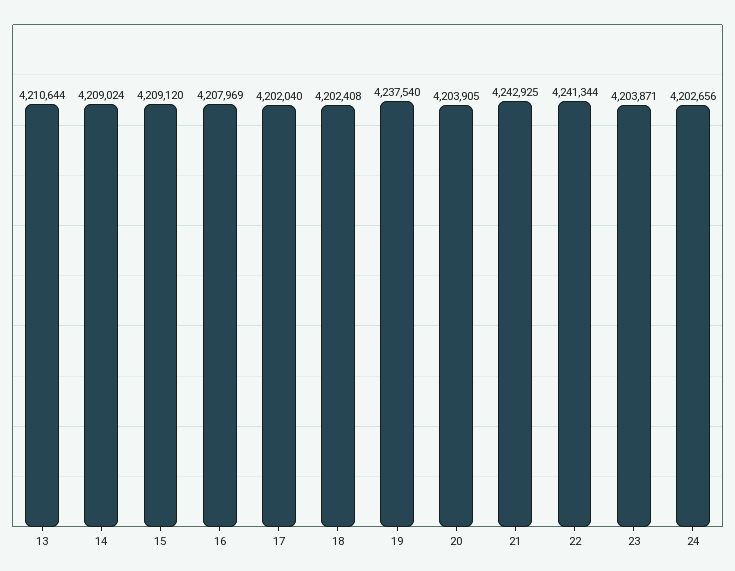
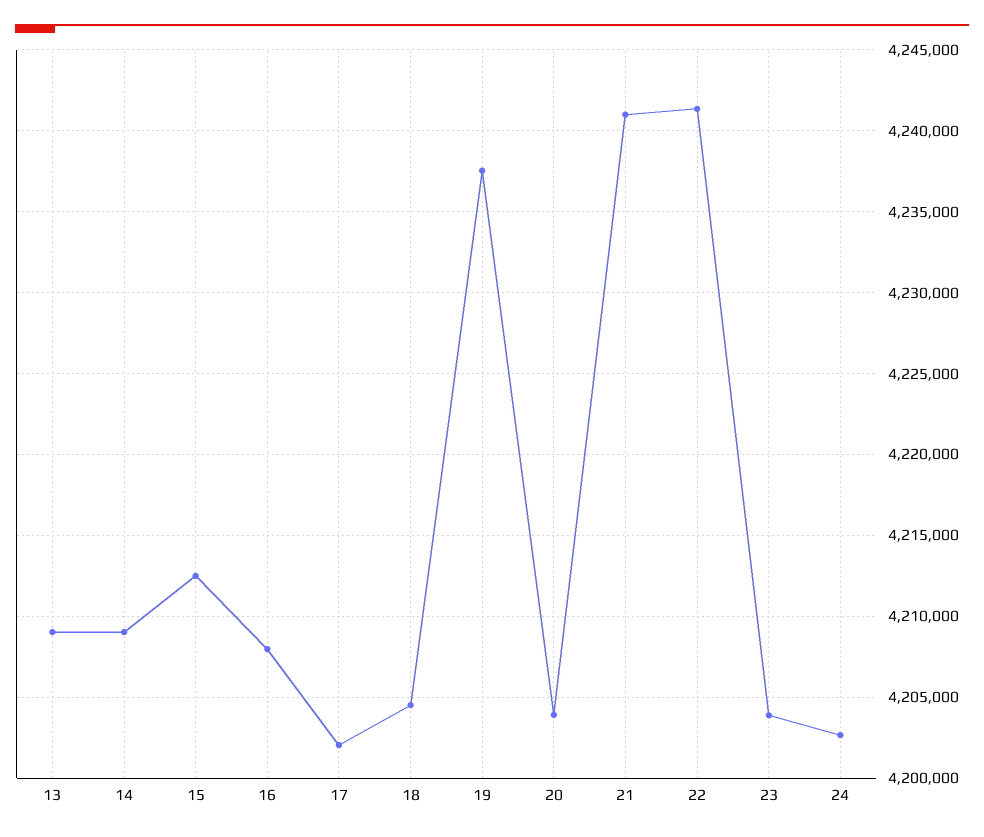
13: 4210644 -> 4209000
15: 4209120 -> 4212500
18: 4202408 -> 4204500
21: 4242925 -> 4241000

